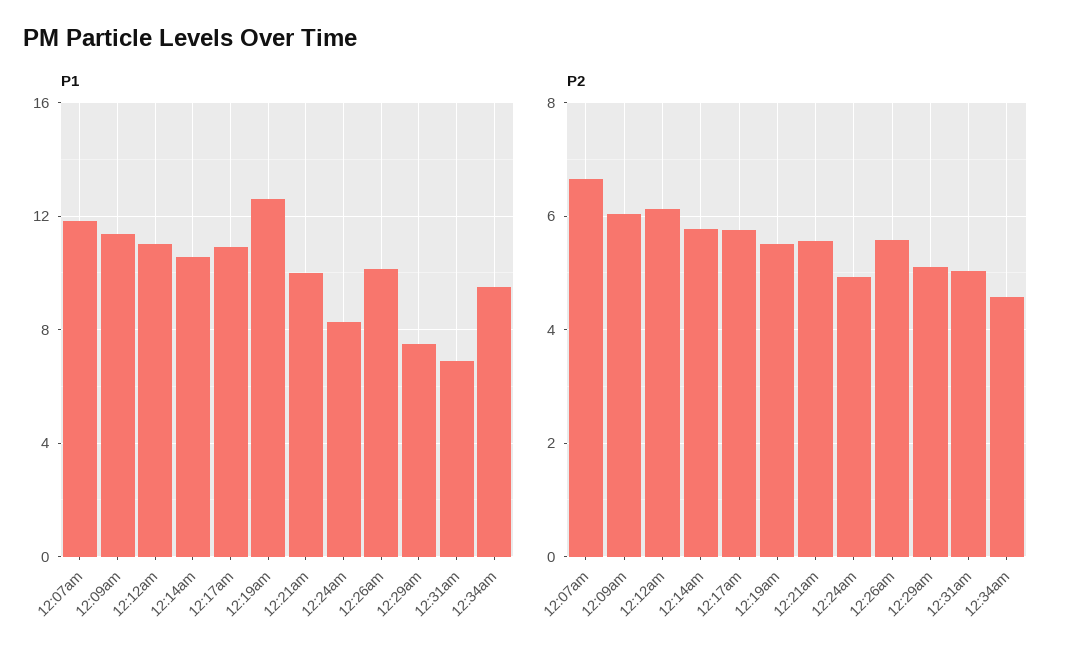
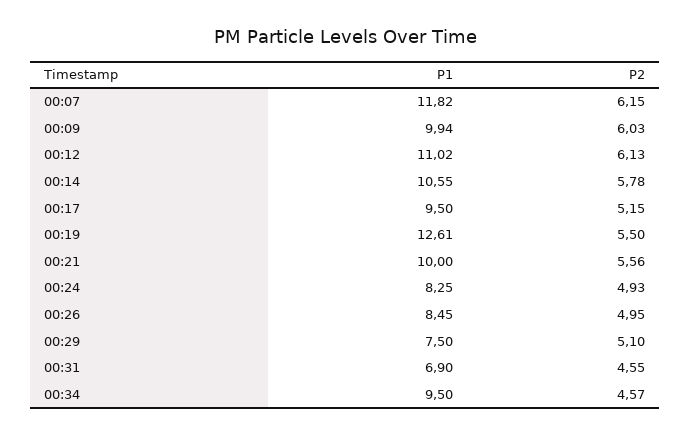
P1, 12:09am: 11.5 -> 9.94
P1, 12:17am: 11 -> 9.5
P1, 12:26am: 10 -> 8.45
P2, 12:07am: 6.6 -> 6.15
P2, 12:17am: 5.8 -> 5.15
P2, 12:26am: 5.6 -> 4.95
P2, 12:31am: 5 -> 4.55

